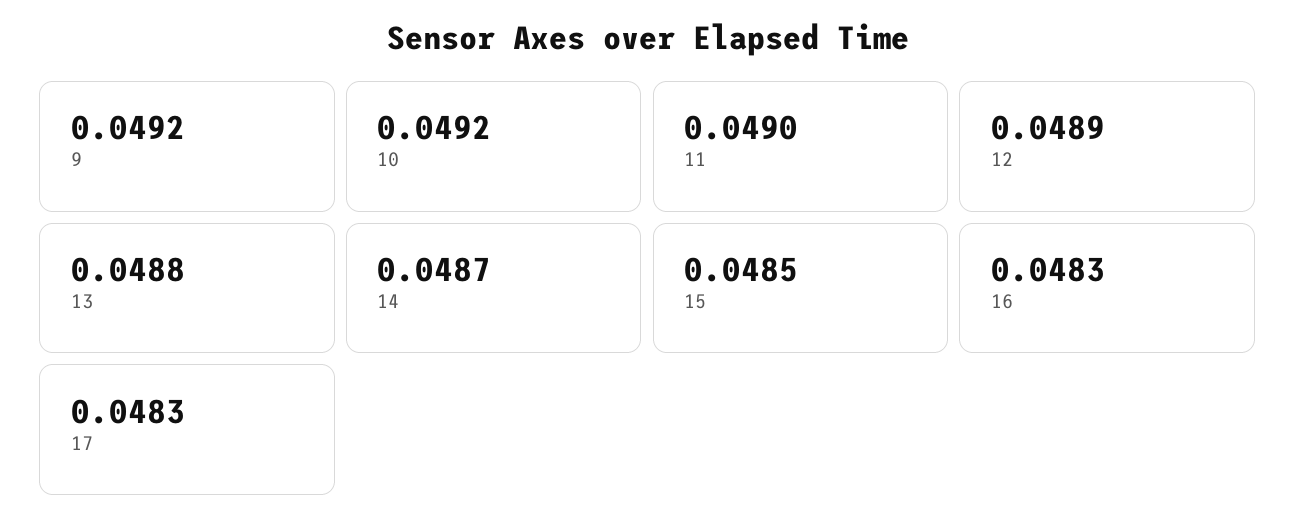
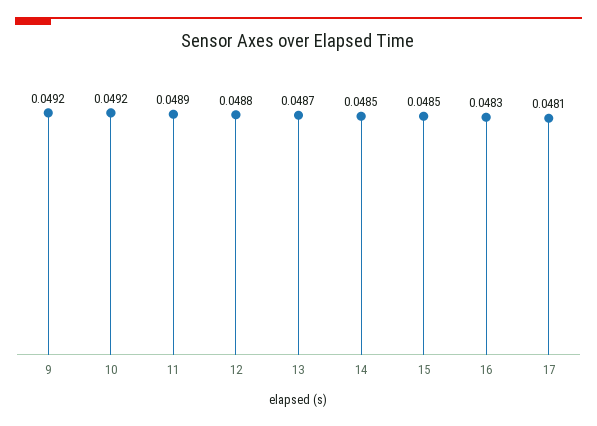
11: 0.049 -> 0.0489
12: 0.0489 -> 0.0488
13: 0.0488 -> 0.0487
14: 0.0487 -> 0.0485
17: 0.0483 -> 0.0481

